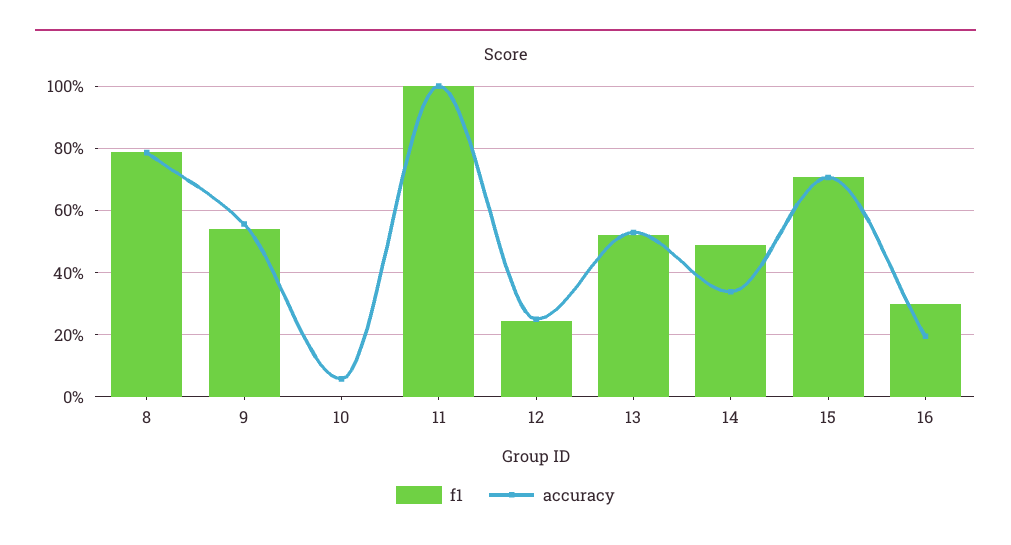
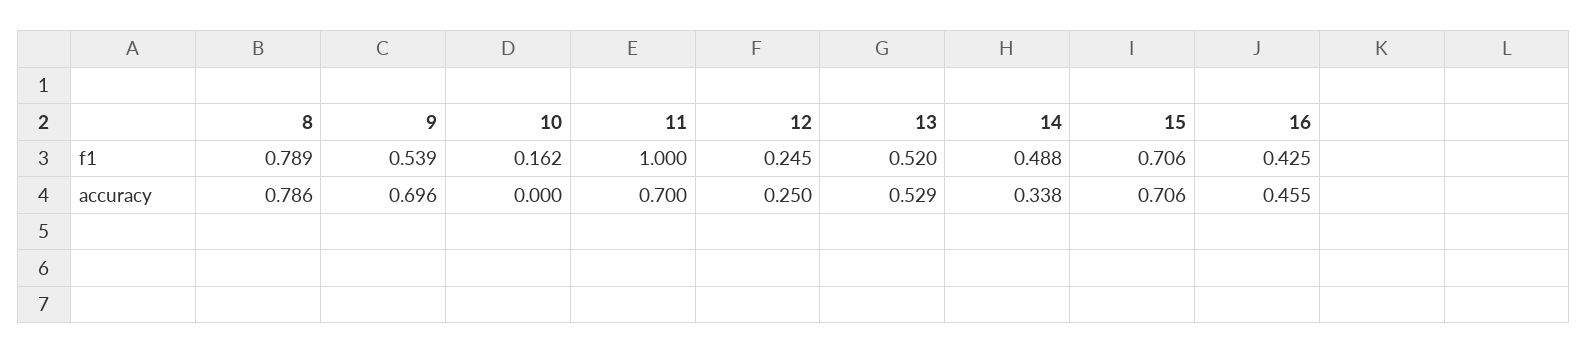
accuracy, 9: 0.56 -> 0.696
f1, 10: 0 -> 0.162
accuracy, 10: 0.06 -> 0
accuracy, 11: 1 -> 0.7
f1, 16: 0.3 -> 0.425
accuracy, 16: 0.2 -> 0.455

